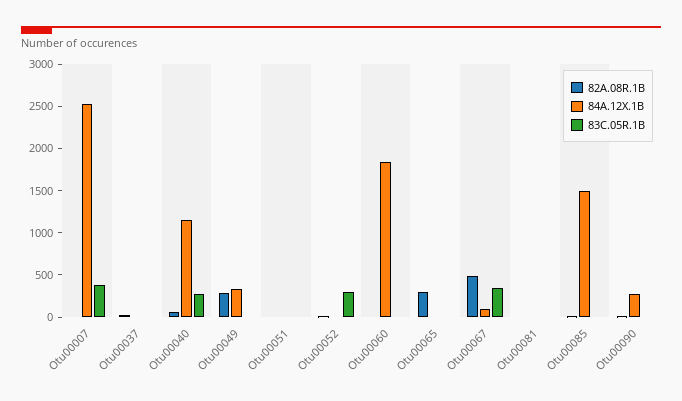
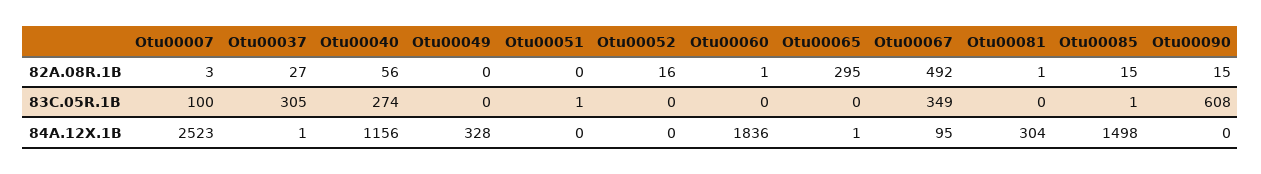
83C.05R.1B, Otu00007: 400 -> 100
83C.05R.1B, Otu00037: 0 -> 305
82A.08R.1B, Otu00049: 300 -> 0
83C.05R.1B, Otu00052: 300 -> 0
84A.12X.1B, Otu00081: 0 -> 304
84A.12X.1B, Otu00090: 300 -> 0
83C.05R.1B, Otu00090: 0 -> 608

